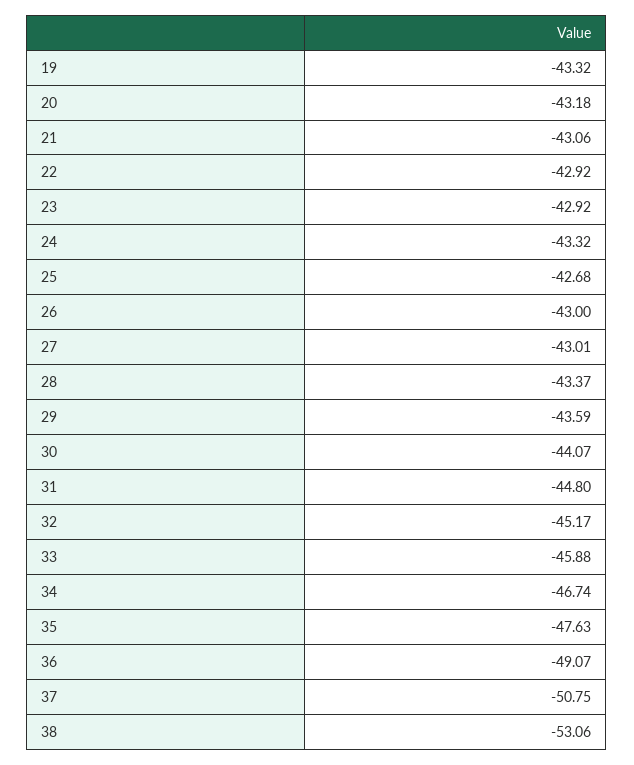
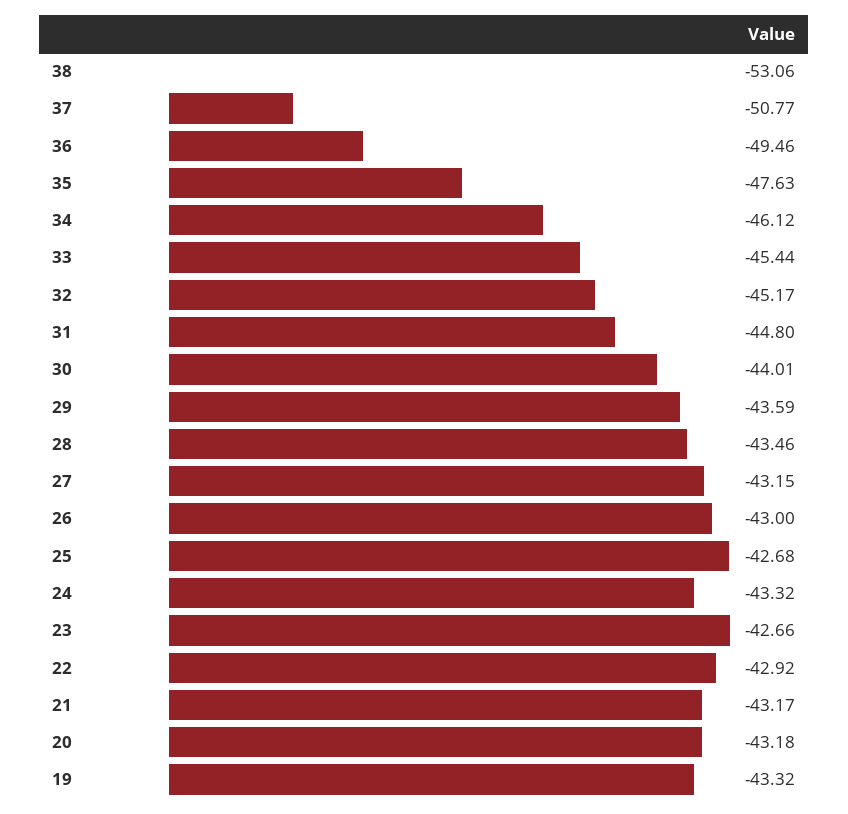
21: -43.06 -> -43.17
23: -42.92 -> -42.66
27: -43.01 -> -43.15
28: -43.37 -> -43.46
30: -44.07 -> -44.01
33: -45.88 -> -45.44
34: -46.74 -> -46.12
36: -49.07 -> -49.46
37: -50.75 -> -50.77

